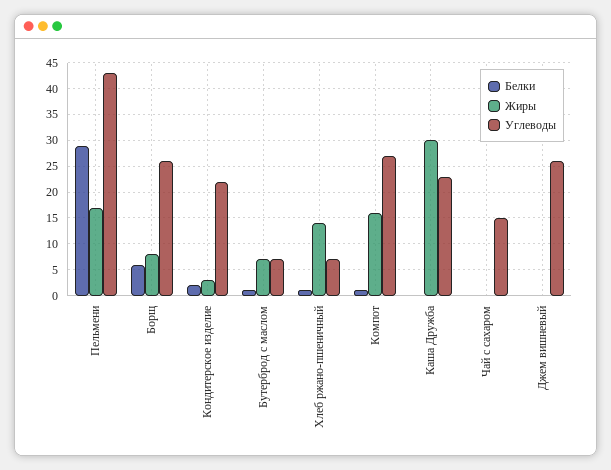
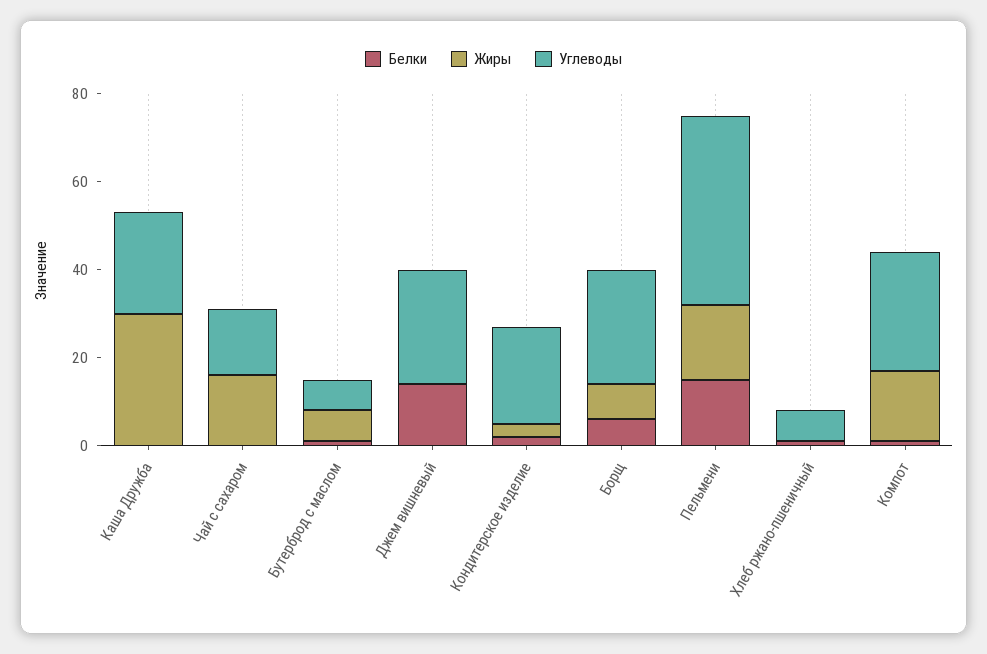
Белки, Пельмени: 30 -> 15
Жиры, Хлеб ржано-пшеничный: 15 -> 0
Жиры, Чай с сахаром: 0 -> 15
Белки, Джем вишневый: 0 -> 15

